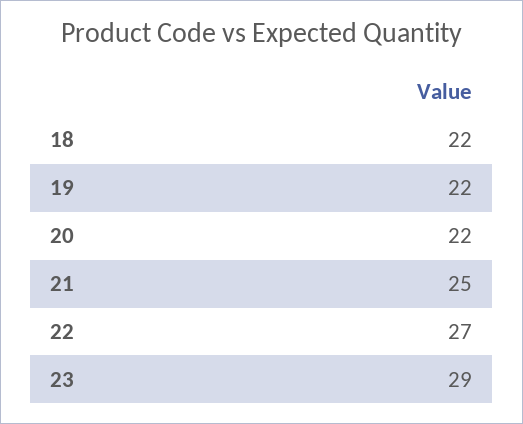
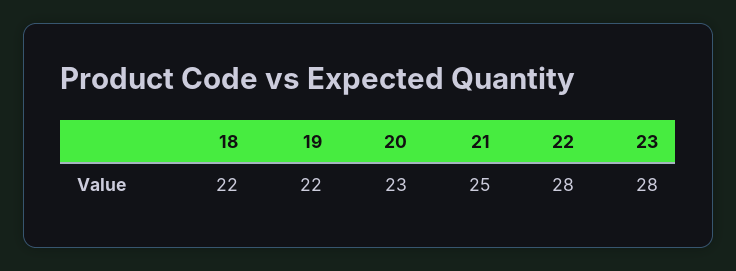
20: 22 -> 23
22: 27 -> 28
23: 29 -> 28

